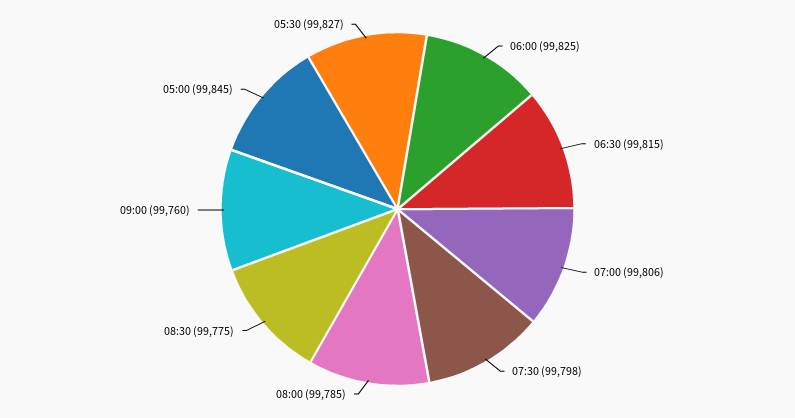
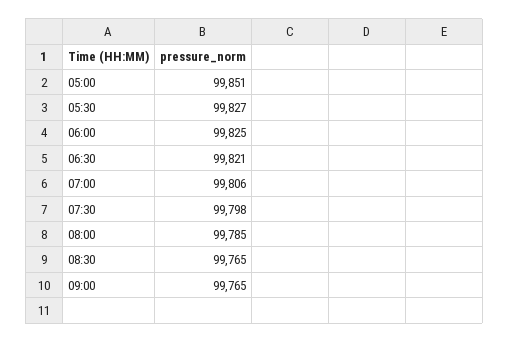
06:30: 99815 -> 99821
08:30: 99775 -> 99765
09:00: 99760 -> 99765
05:00: 99845 -> 99851

